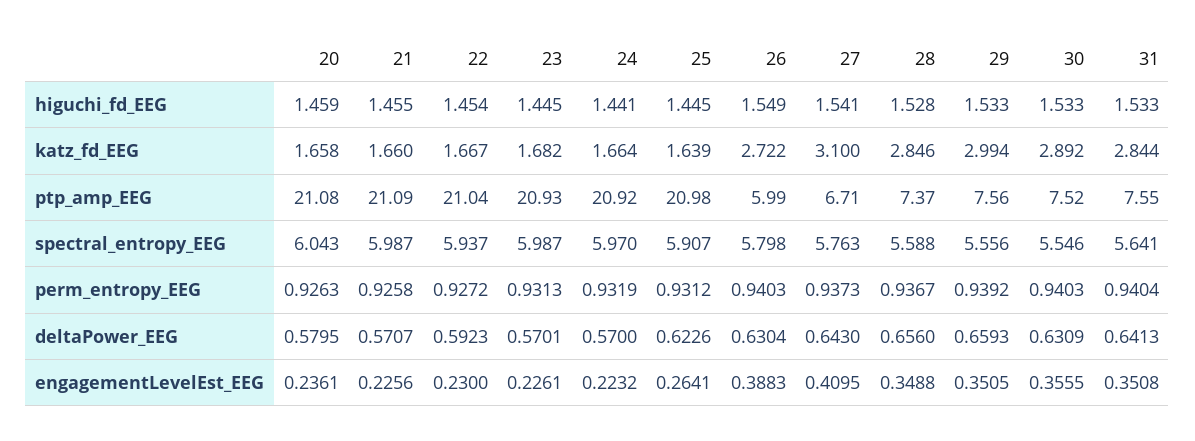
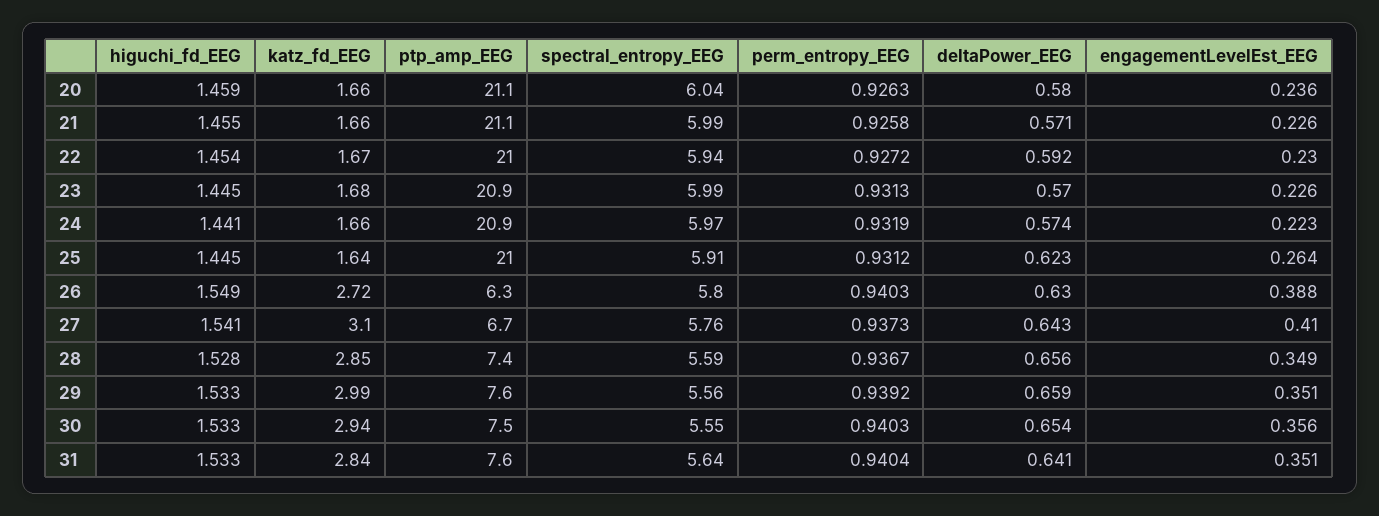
30, katz_fd_EEG: 2.892 -> 2.94
26, ptp_amp_EEG: 5.99 -> 6.3
24, deltaPower_EEG: 0.57 -> 0.574
30, deltaPower_EEG: 0.6309 -> 0.654

